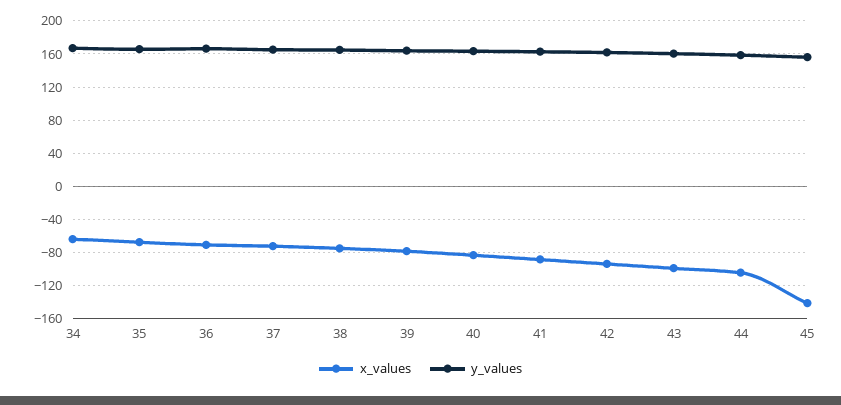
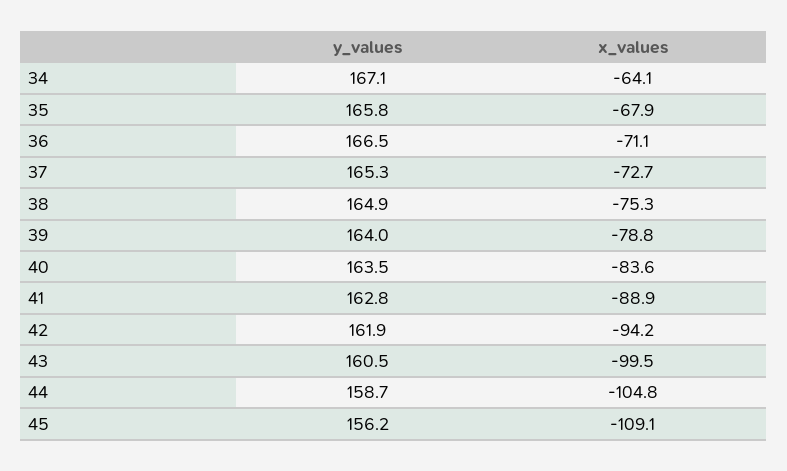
x_values, 45: -140 -> -109.1

